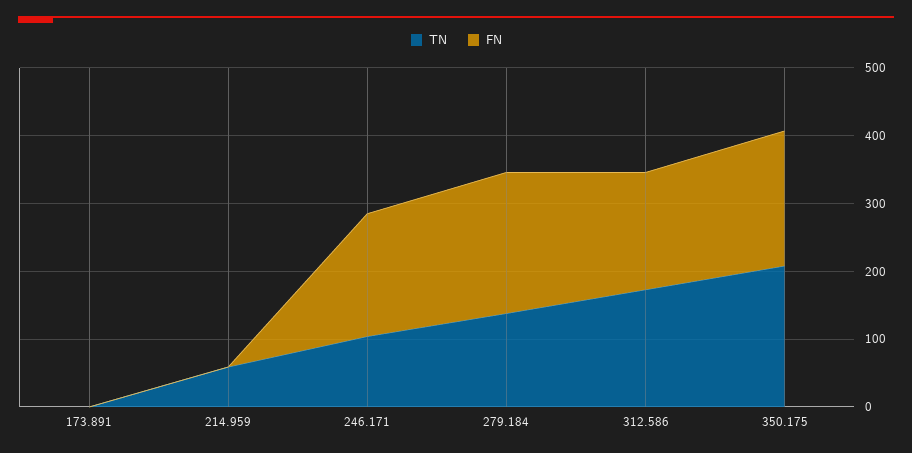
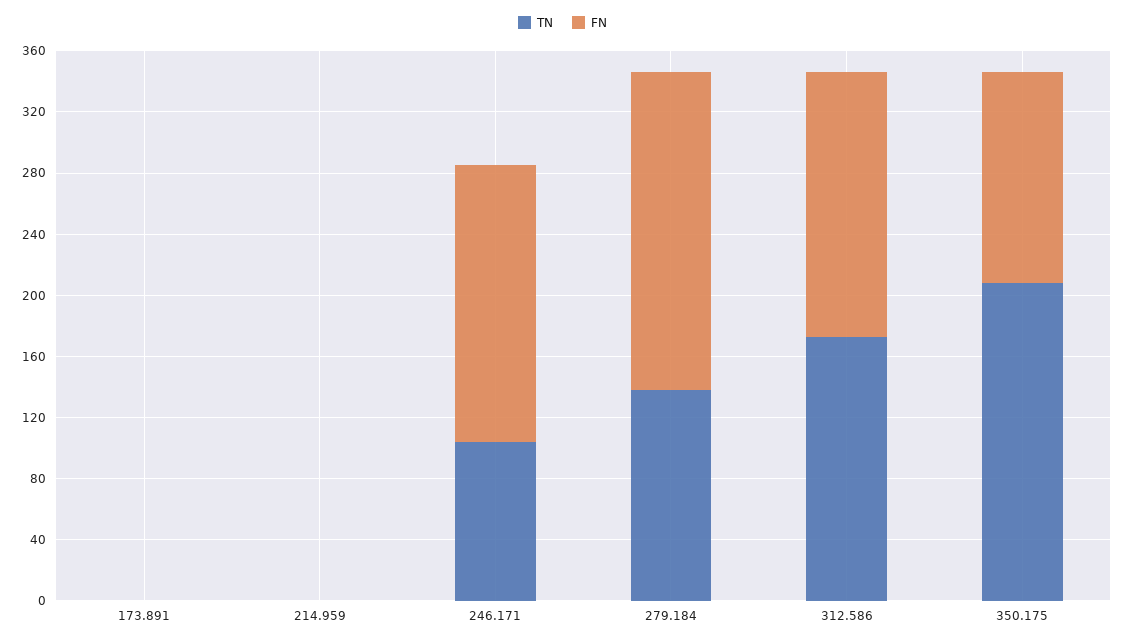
TN, 214.959: 60 -> 0
FN, 350.175: 200 -> 140

